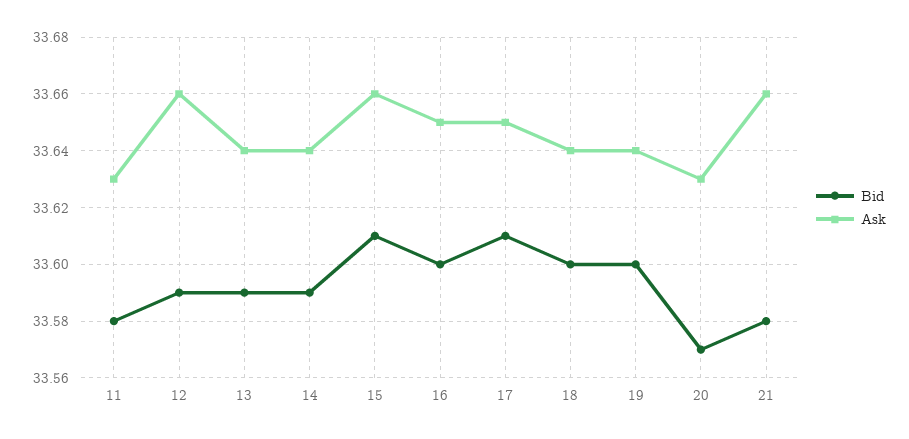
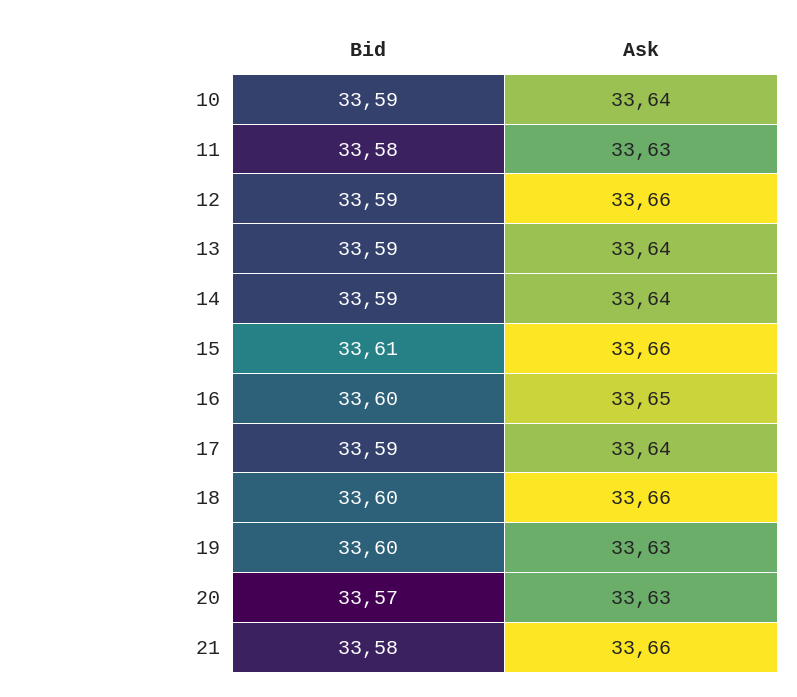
Bid, 17: 33.61 -> 33.59
Ask, 17: 33.65 -> 33.64
Ask, 18: 33.64 -> 33.66
Ask, 19: 33.64 -> 33.63
Bid, 10: none -> 33.59
Ask, 10: none -> 33.64

